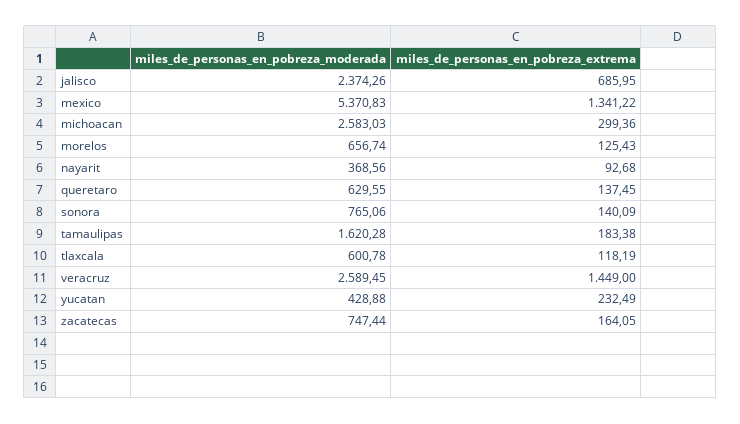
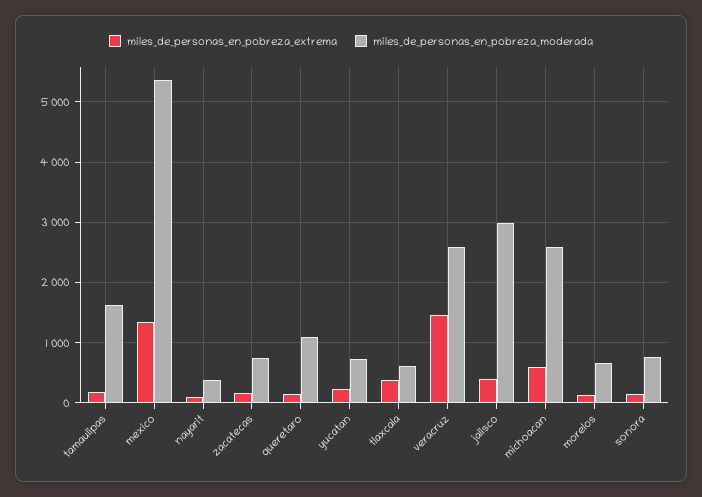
miles_de_personas_en_pobreza_moderada, jalisco: 2374.26 -> 3000
miles_de_personas_en_pobreza_extrema, jalisco: 685.95 -> 400
miles_de_personas_en_pobreza_extrema, michoacan: 299.36 -> 600
miles_de_personas_en_pobreza_moderada, queretaro: 629.55 -> 1100
miles_de_personas_en_pobreza_extrema, tlaxcala: 118.19 -> 400
miles_de_personas_en_pobreza_moderada, yucatan: 428.88 -> 700

